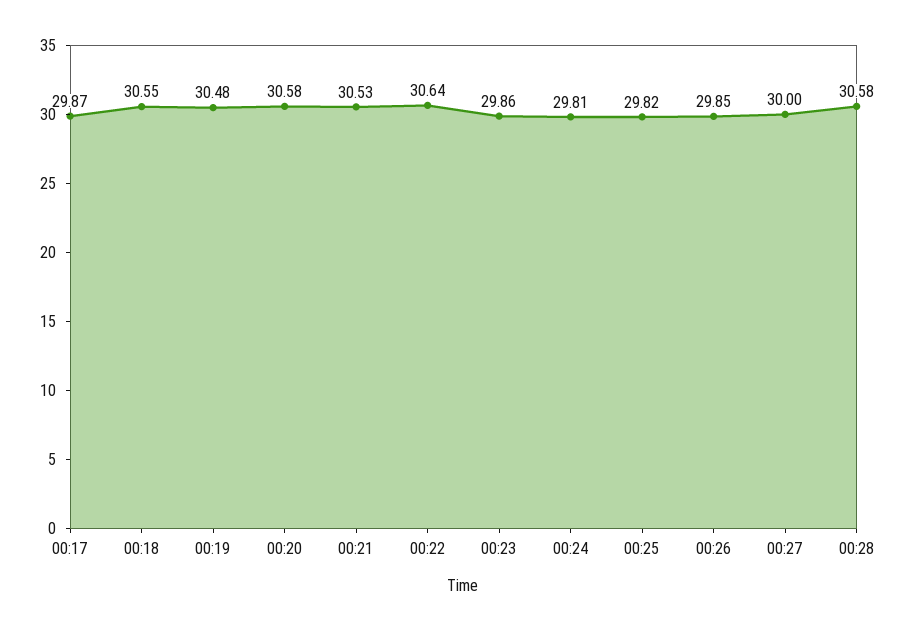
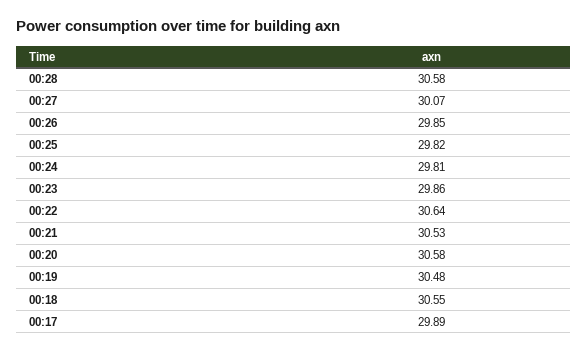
00:17: 29.87 -> 29.89
00:27: 30 -> 30.07

